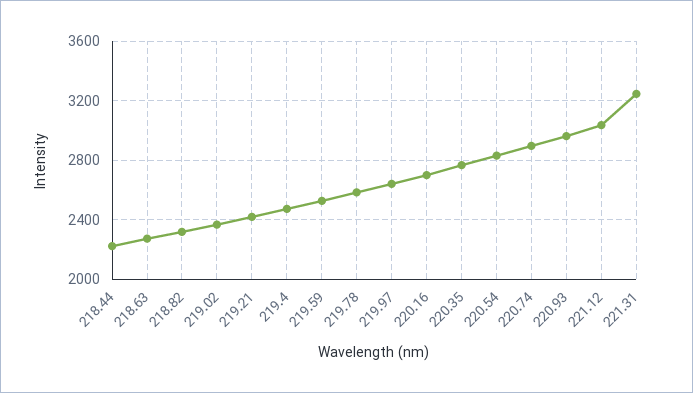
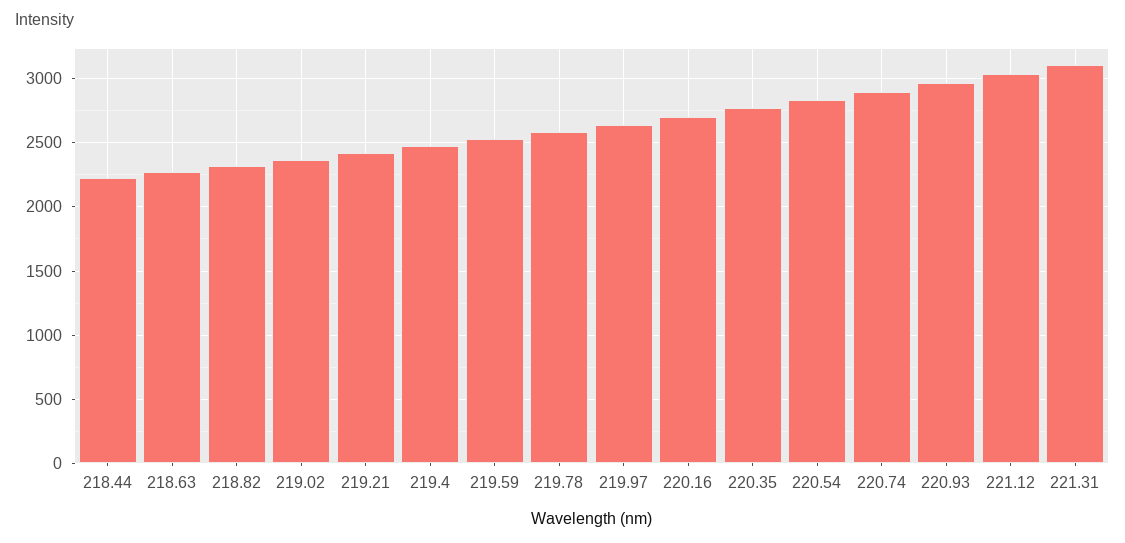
221.31: 3250 -> 3100

